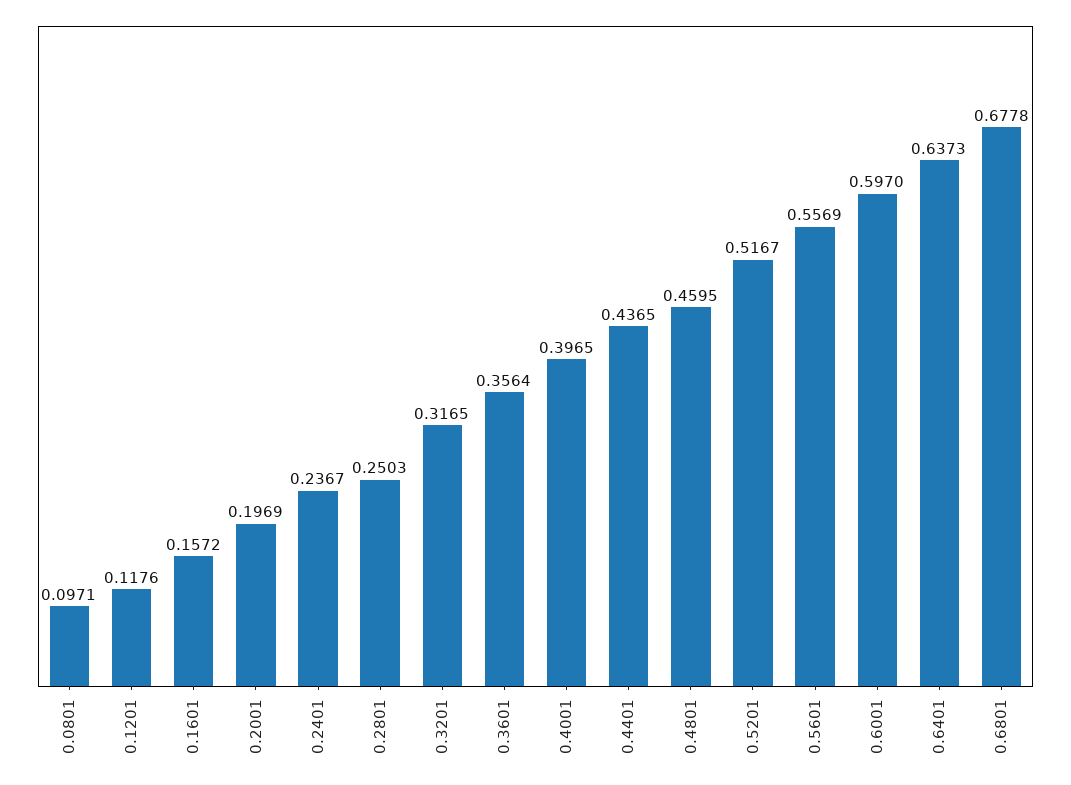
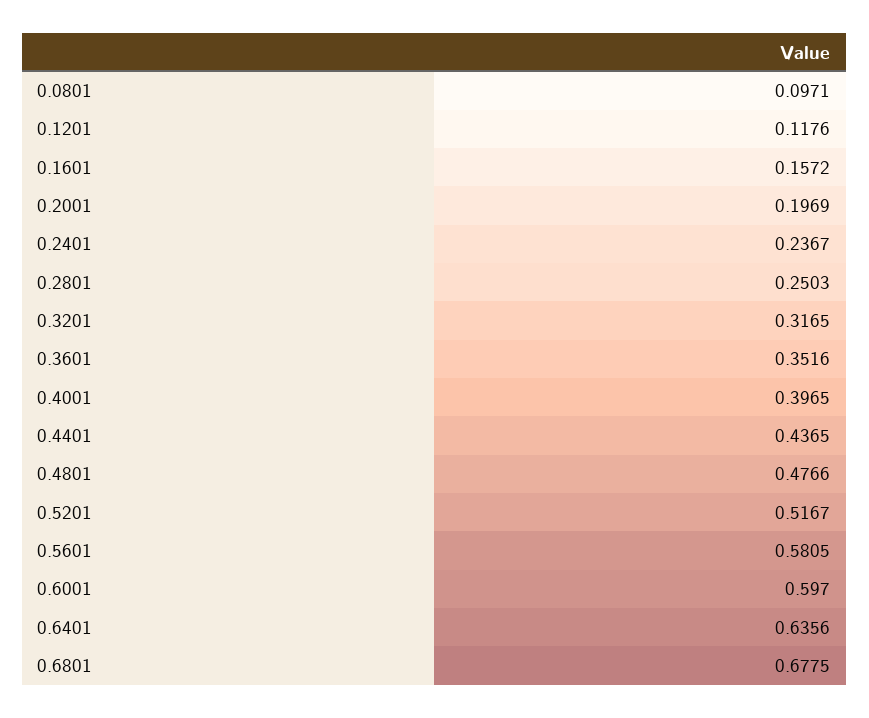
0.3601: 0.3564 -> 0.3516
0.4801: 0.4595 -> 0.4766
0.5601: 0.5569 -> 0.5805
0.6401: 0.6373 -> 0.6356
0.6801: 0.6778 -> 0.6775

